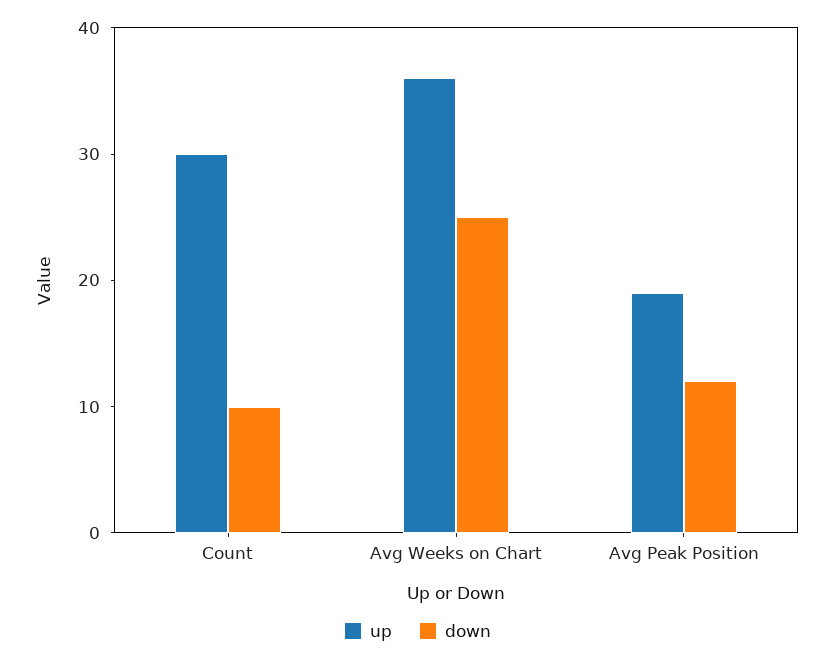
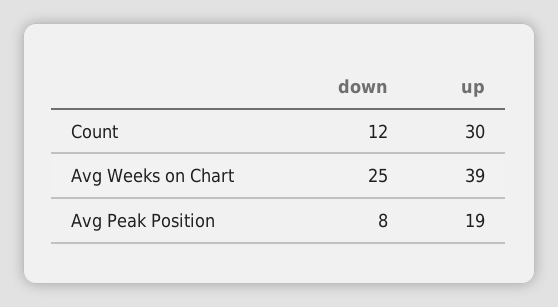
down, Count: 10 -> 12
up, Avg Weeks on Chart: 36 -> 39
down, Avg Peak Position: 12 -> 8

